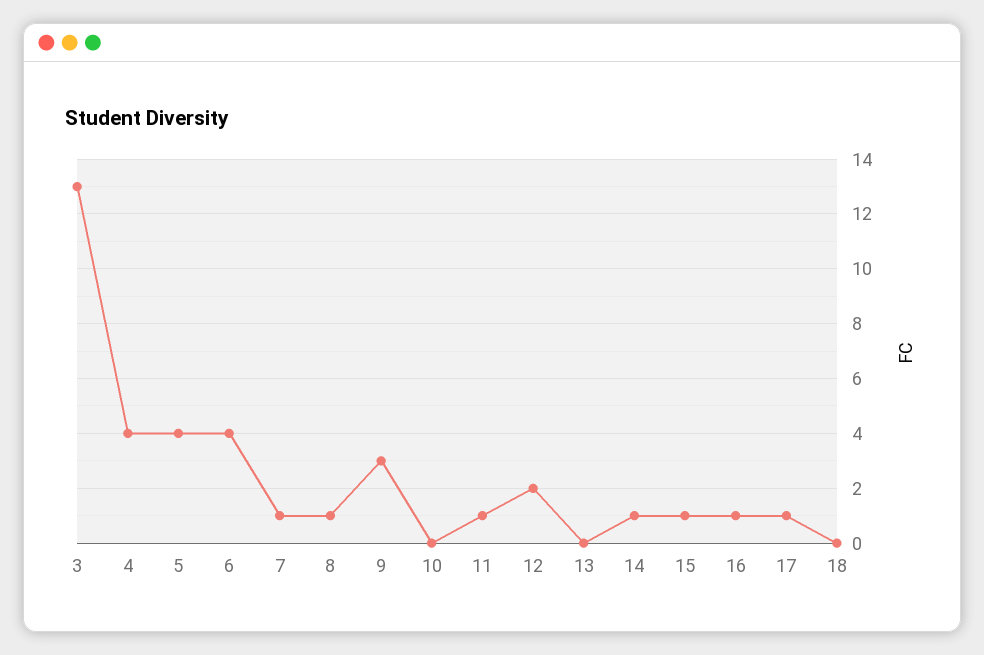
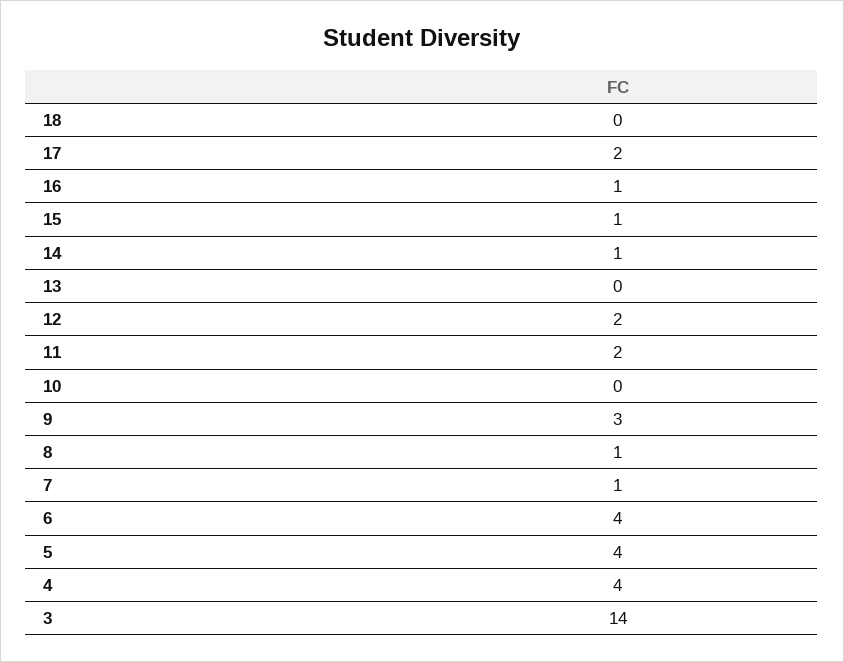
3: 13 -> 14
11: 1 -> 2
17: 1 -> 2

